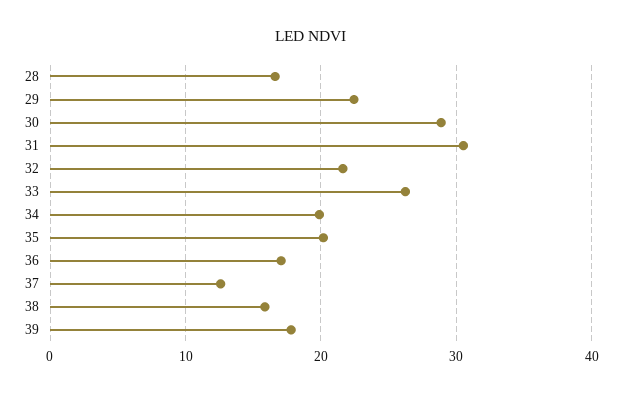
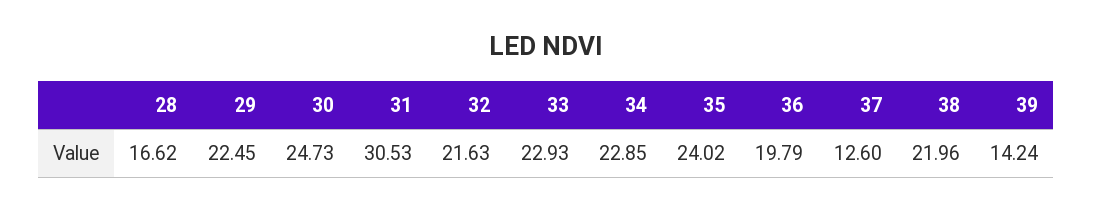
30: 29 -> 24.73
33: 26 -> 22.93
34: 20 -> 22.85
35: 20 -> 24.02
36: 17 -> 19.79
38: 16 -> 21.96
39: 18 -> 14.24

